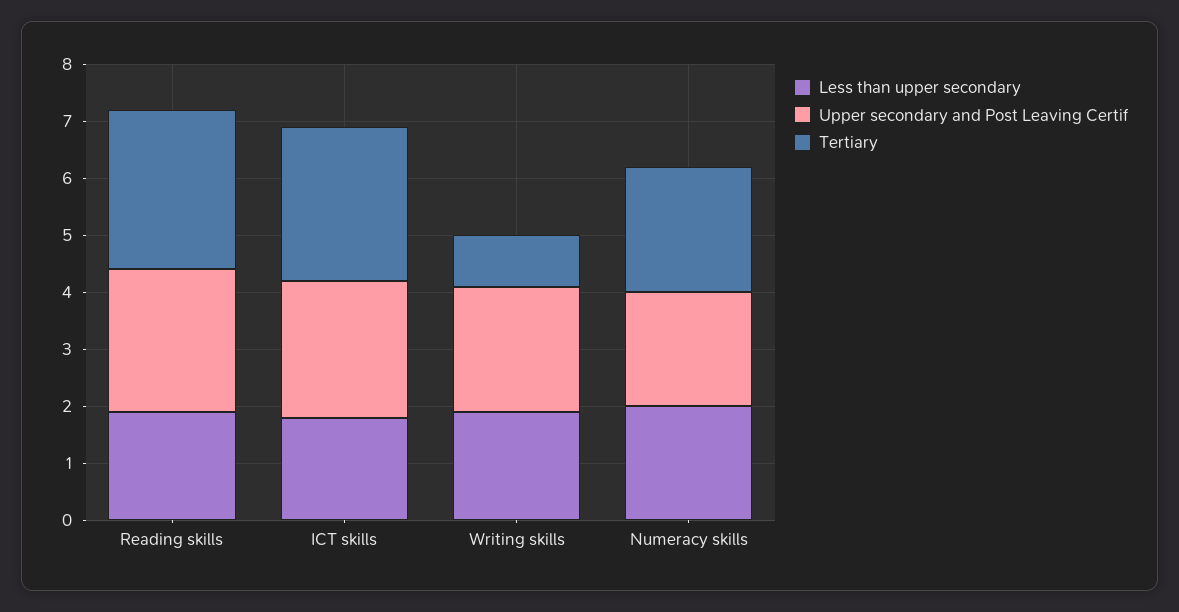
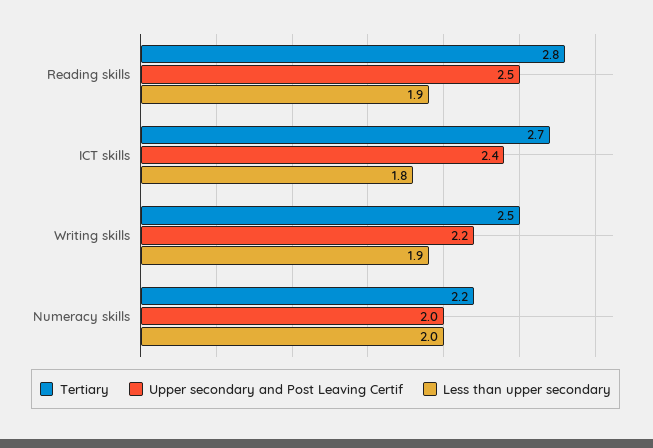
Tertiary, Writing skills: 1 -> 2.5

